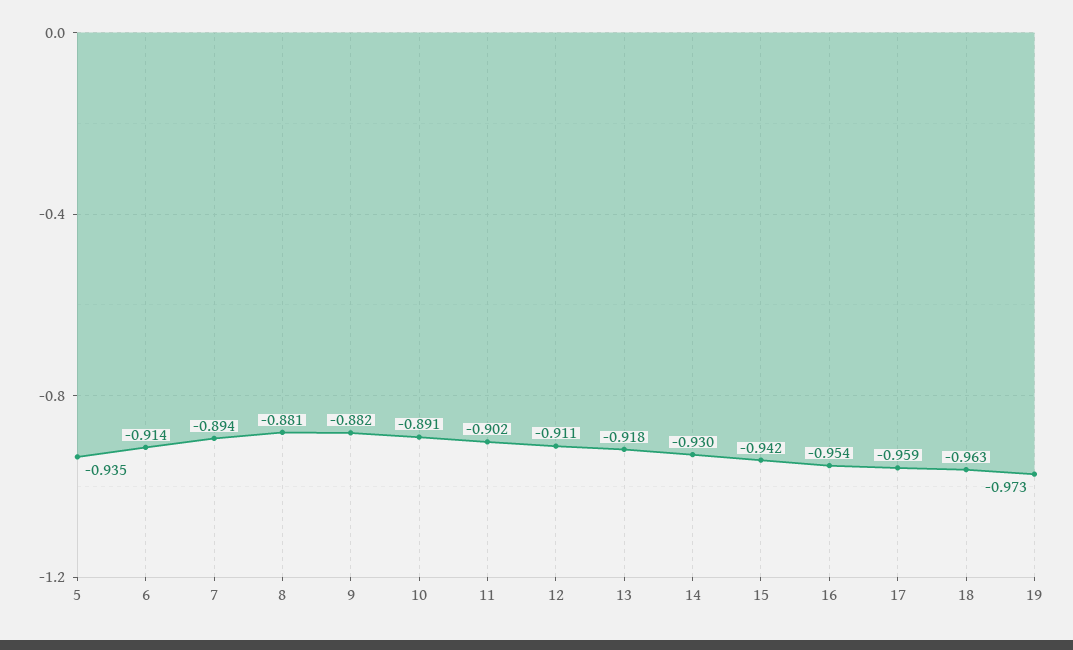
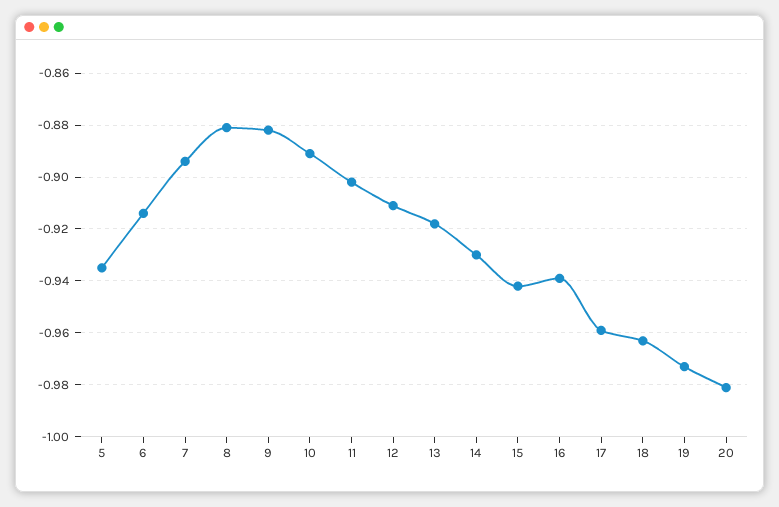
16: -0.954 -> -0.94
20: none -> -0.98

